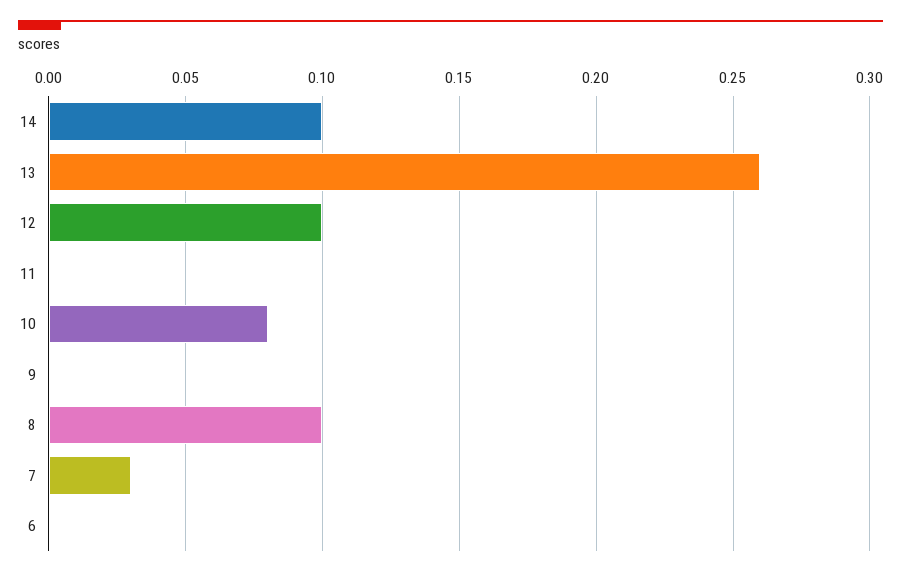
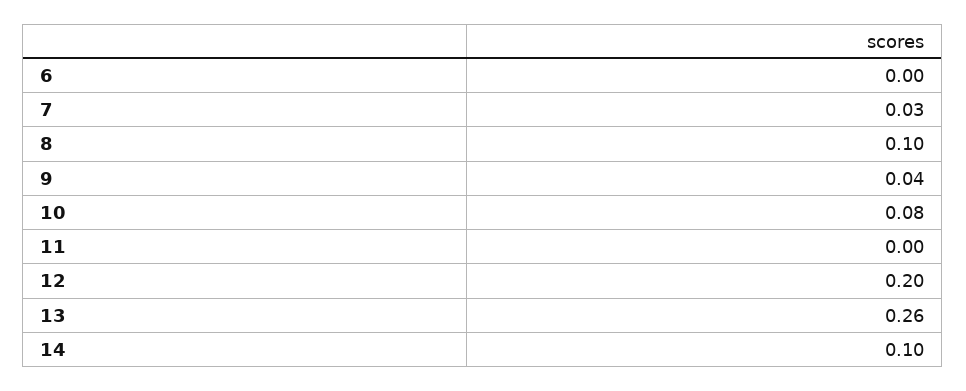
12: 0.1 -> 0.2
9: 0 -> 0.04

